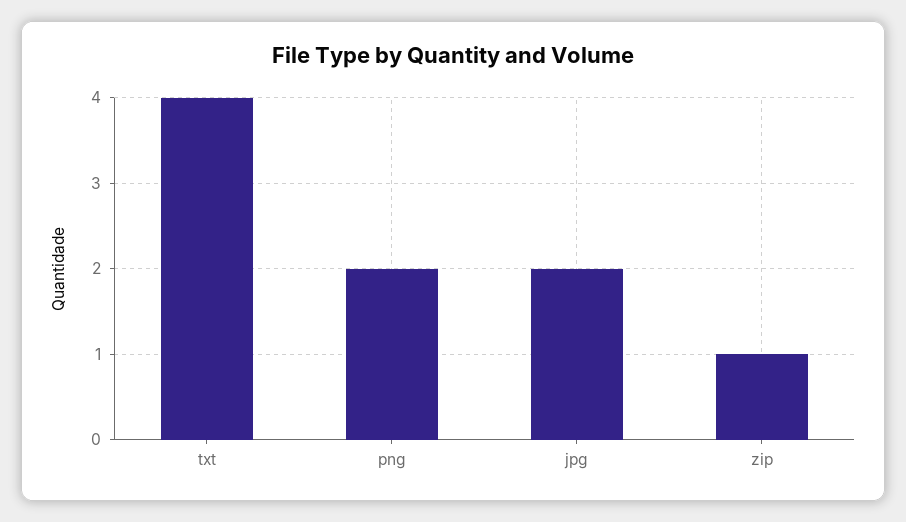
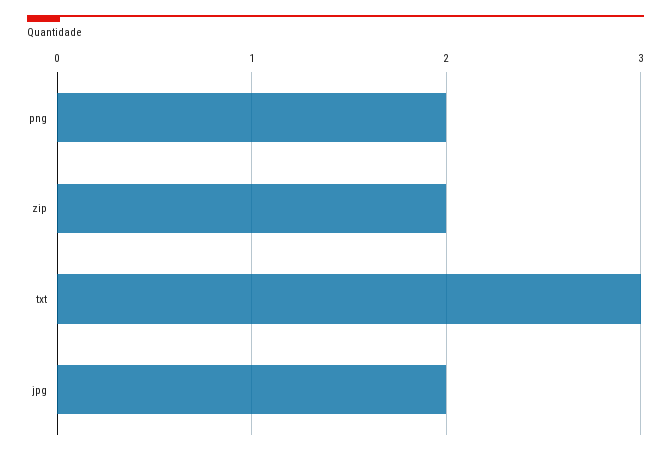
txt: 4 -> 3
zip: 1 -> 2

